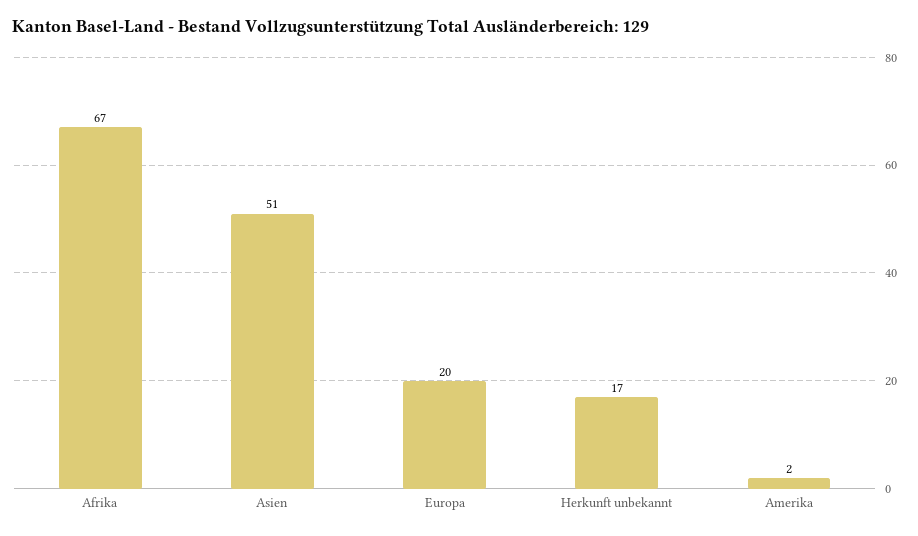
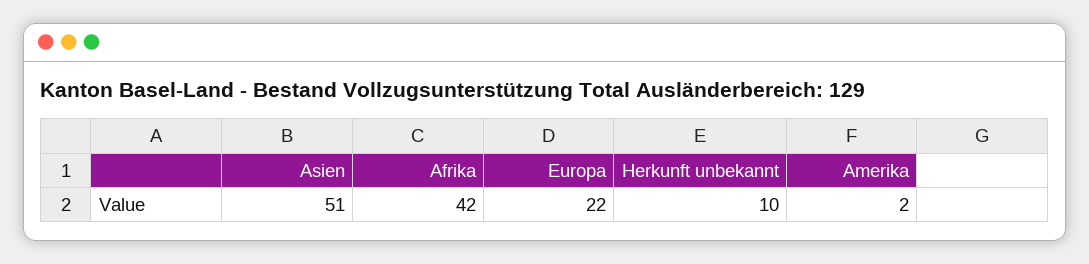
Afrika: 67 -> 42
Europa: 20 -> 22
Herkunft unbekannt: 17 -> 10

